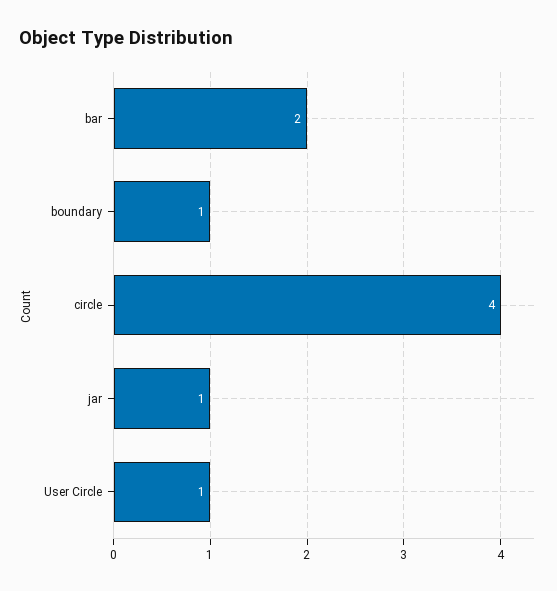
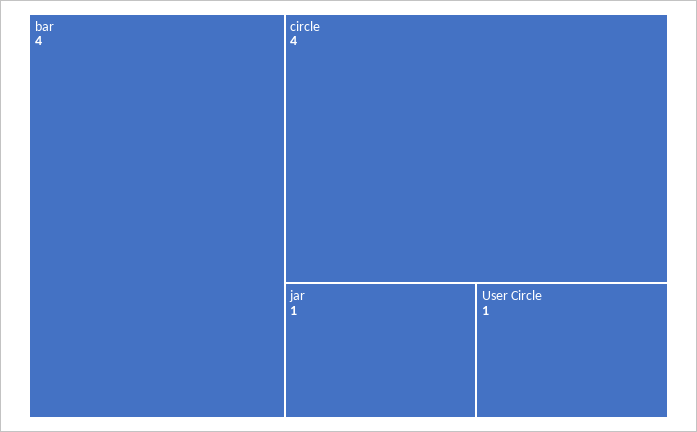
bar: 2 -> 4
boundary: 1 -> none

